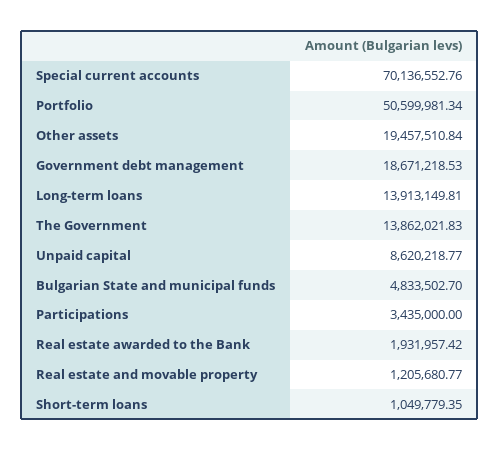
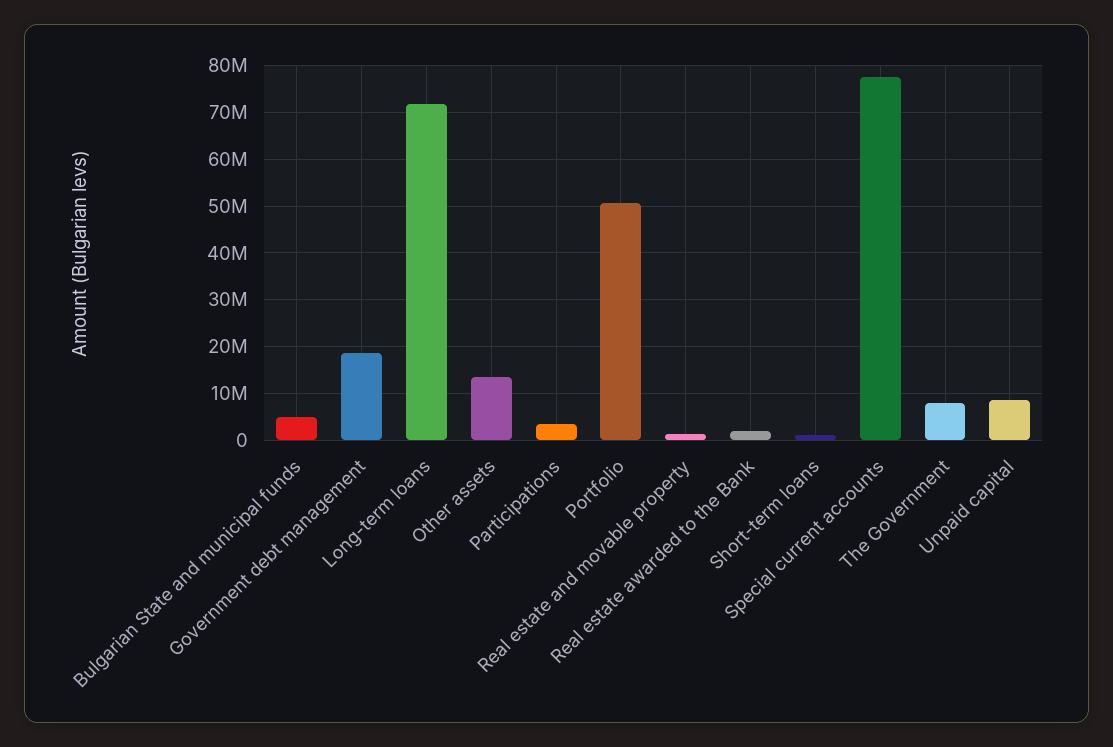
Special current accounts: 70136552.76 -> 78000000
Other assets: 19457510.84 -> 14000000
Long-term loans: 13913149.81 -> 72000000
The Government: 13862021.83 -> 8000000

